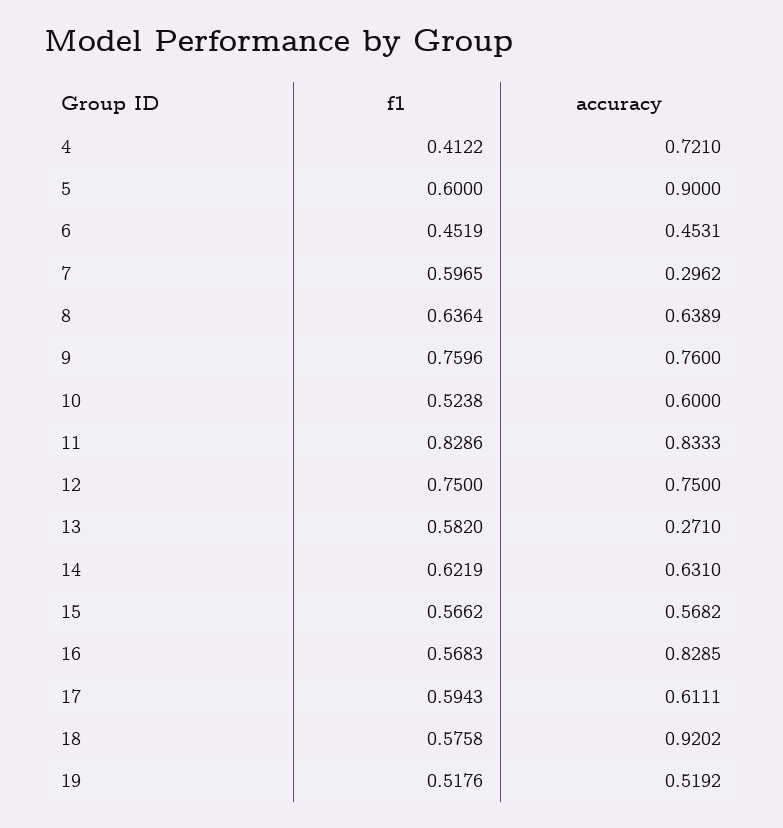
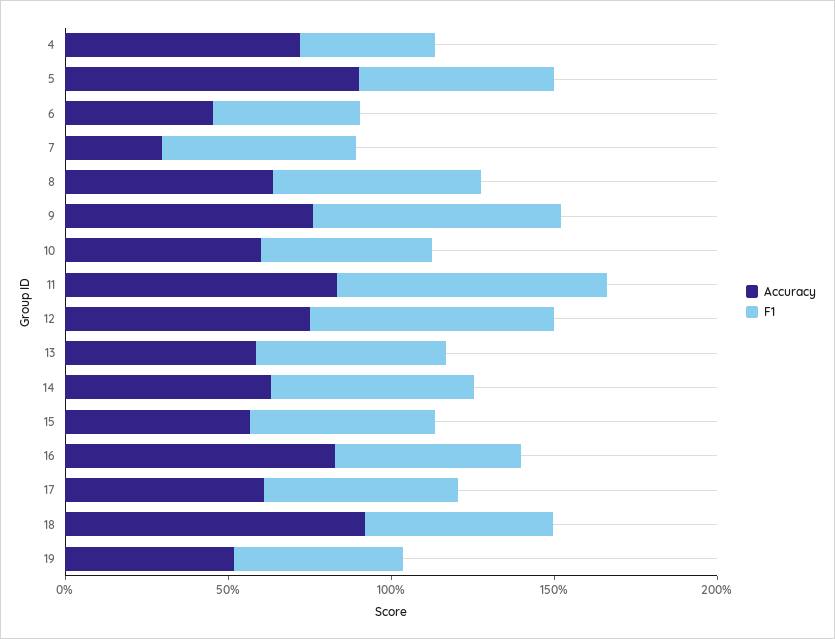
accuracy, 13: 0.271 -> 0.6

